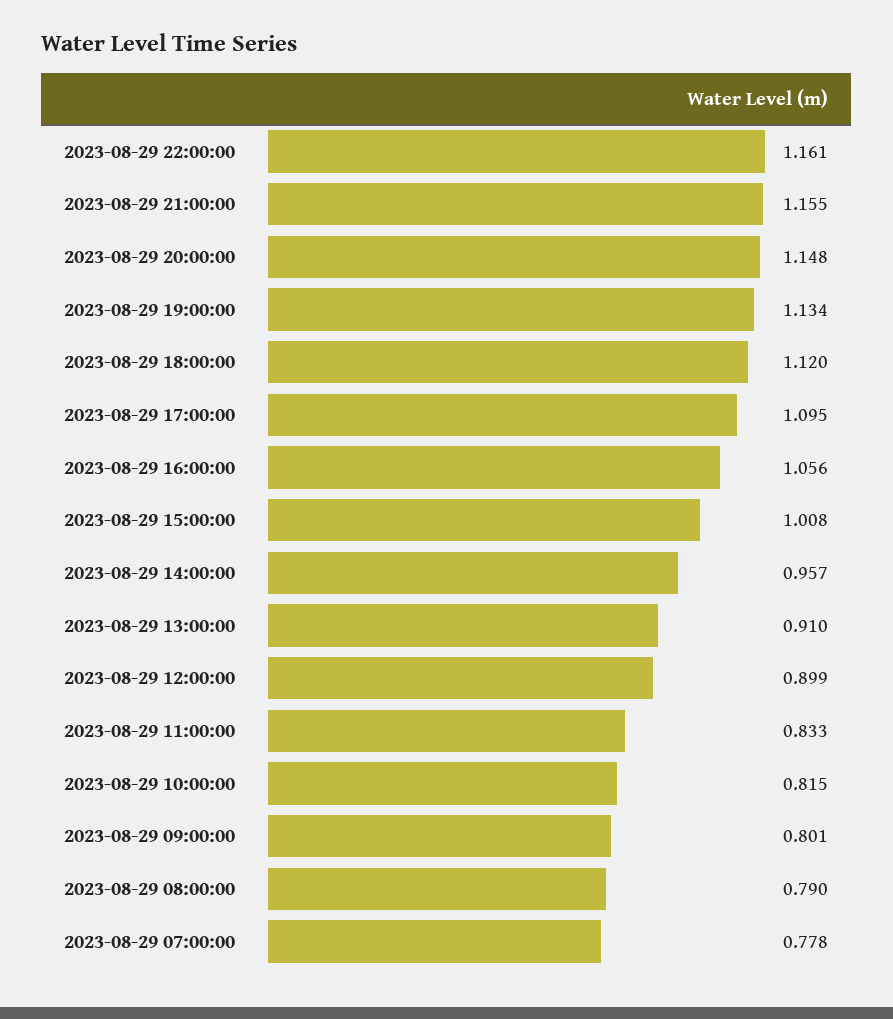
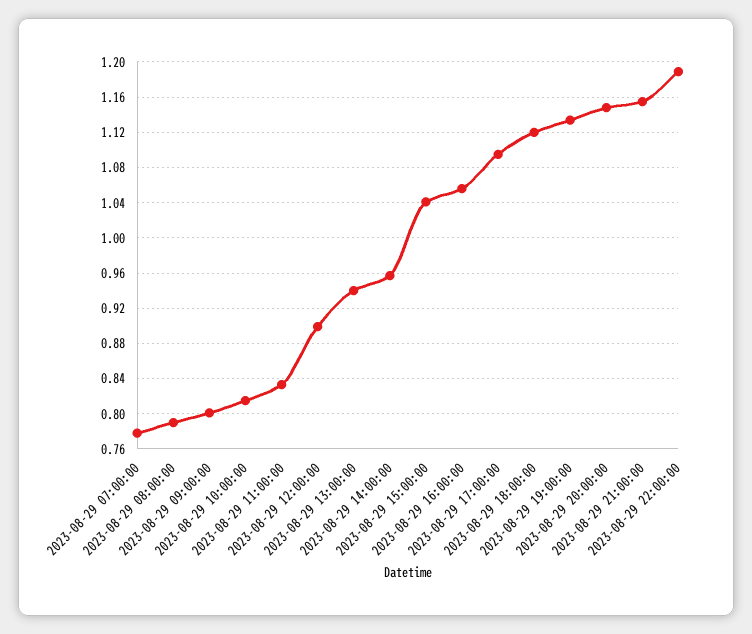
2023-08-29 22:00:00: 1.161 -> 1.19
2023-08-29 15:00:00: 1.008 -> 1.04
2023-08-29 13:00:00: 0.91 -> 0.94

